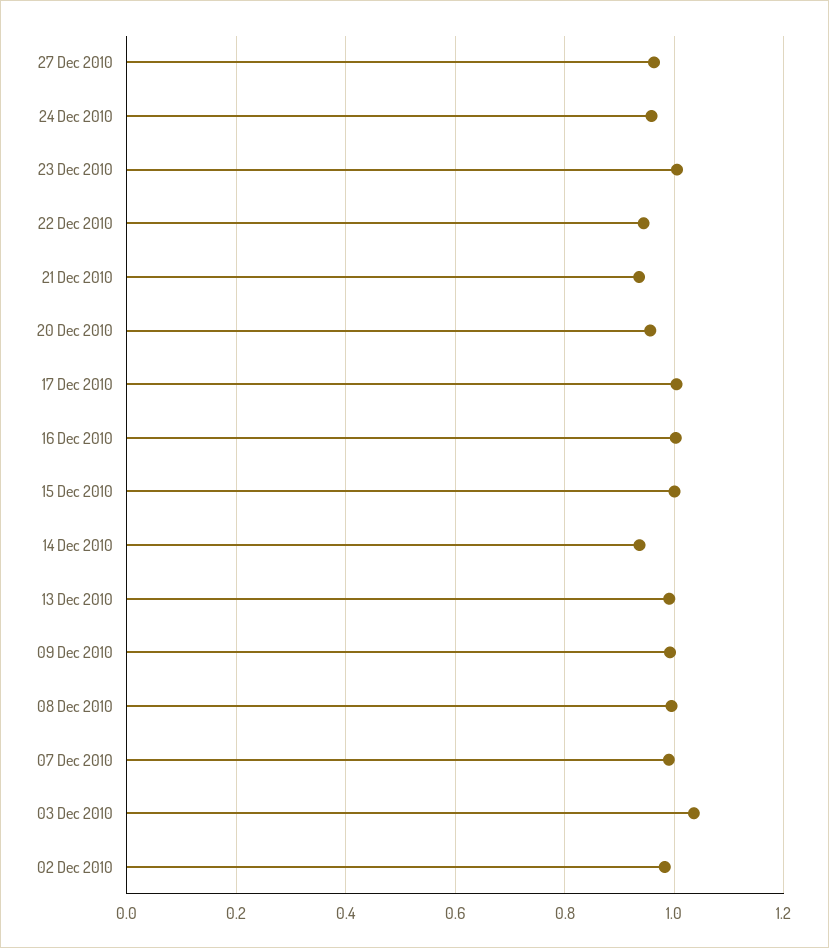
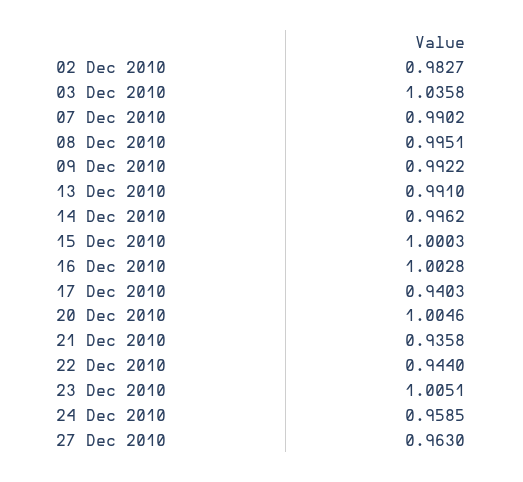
20 Dec 2010: 0.96 -> 1.0046
17 Dec 2010: 1 -> 0.9403
14 Dec 2010: 0.94 -> 0.9962

